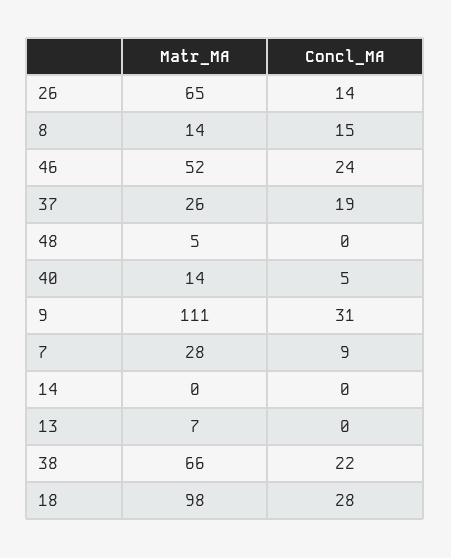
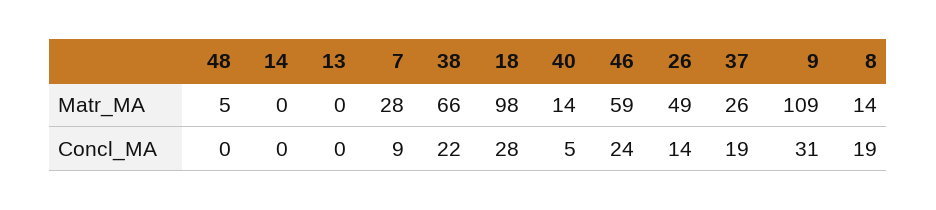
Matr_MA, 26: 65 -> 49
Concl_MA, 8: 15 -> 19
Matr_MA, 46: 52 -> 59
Matr_MA, 9: 111 -> 109
Matr_MA, 13: 7 -> 0

